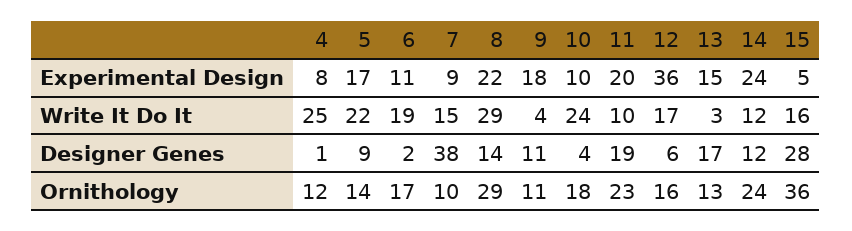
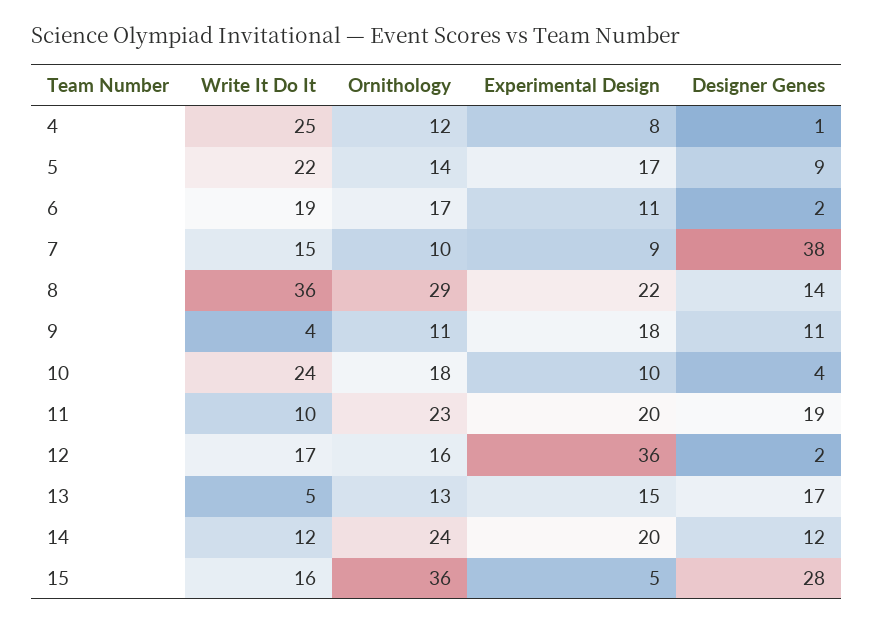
14, Experimental Design: 24 -> 20
8, Write It Do It: 29 -> 36
13, Write It Do It: 3 -> 5
12, Designer Genes: 6 -> 2

